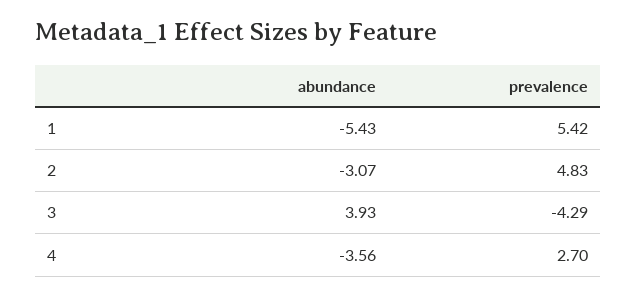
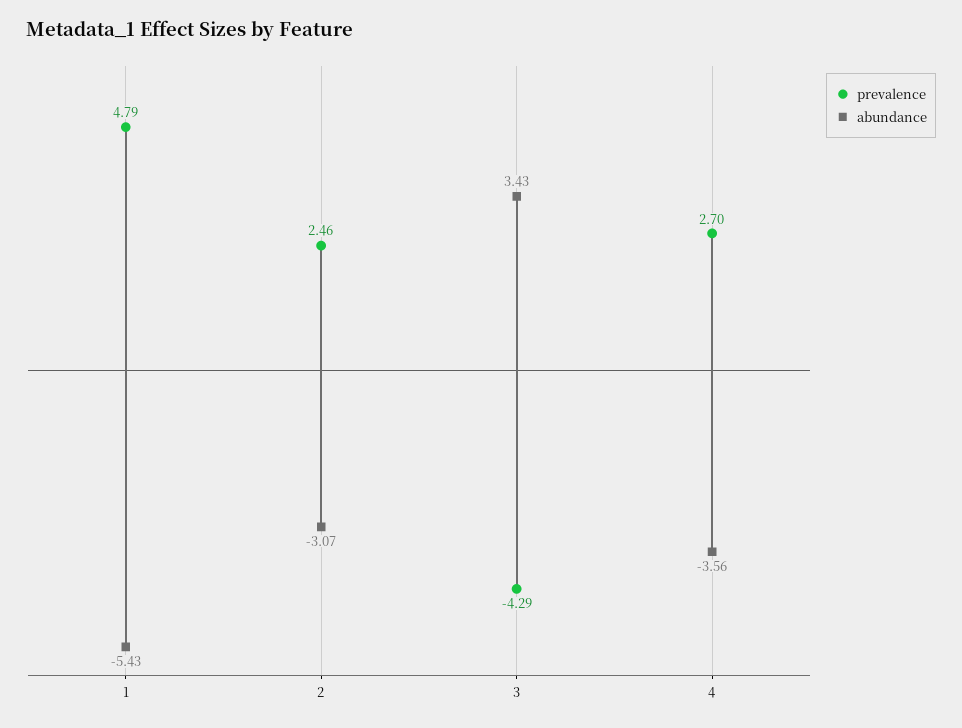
prevalence, 1: 5.42 -> 4.79
prevalence, 2: 4.83 -> 2.46
abundance, 3: 3.93 -> 3.43

